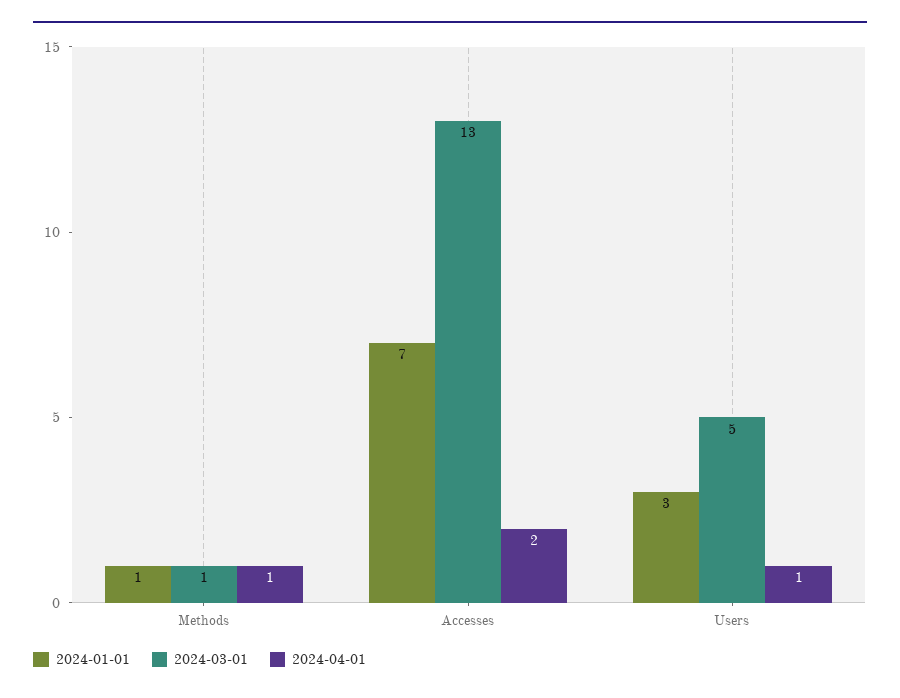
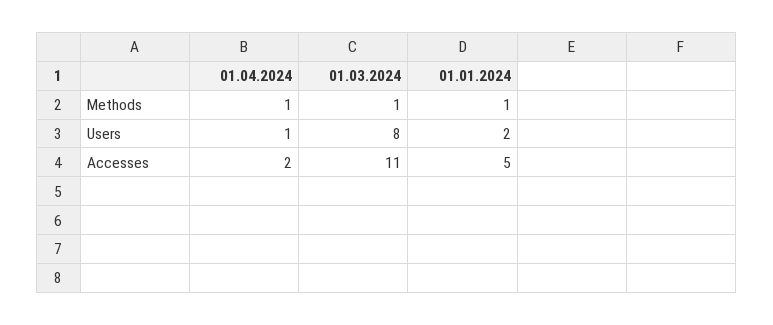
2024-01-01, Accesses: 7 -> 5
2024-03-01, Accesses: 13 -> 11
2024-01-01, Users: 3 -> 2
2024-03-01, Users: 5 -> 8

